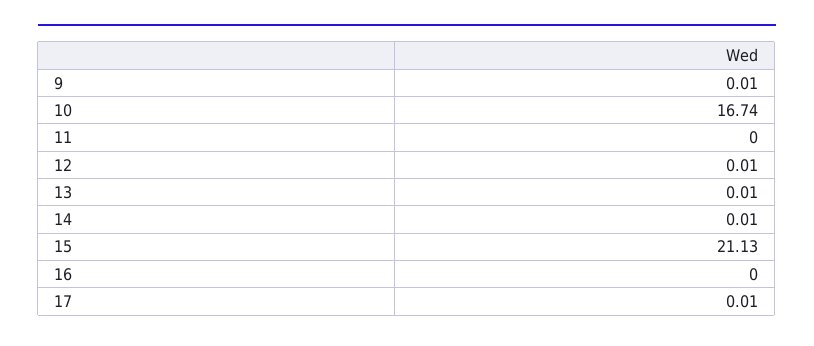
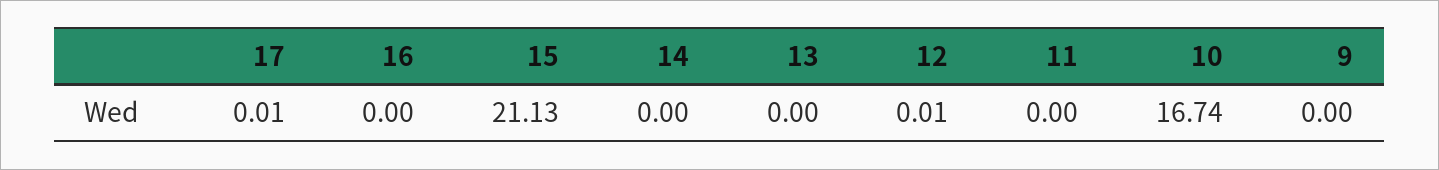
9: 0.01 -> 0
13: 0.01 -> 0
14: 0.01 -> 0

